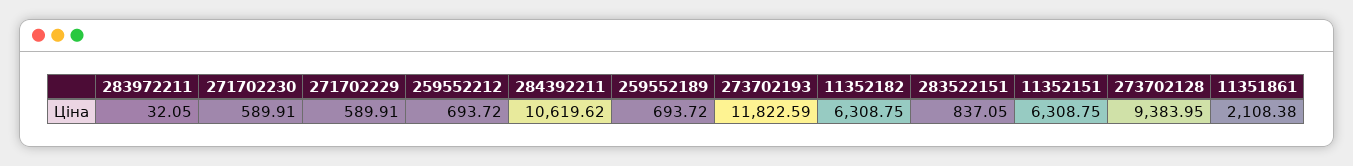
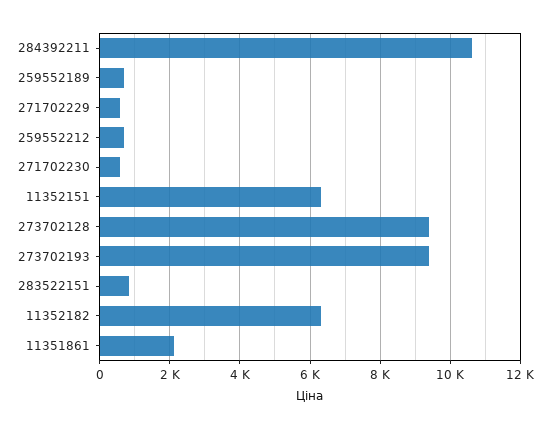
283972211: 32.05 -> none
273702193: 11822.59 -> 9400

